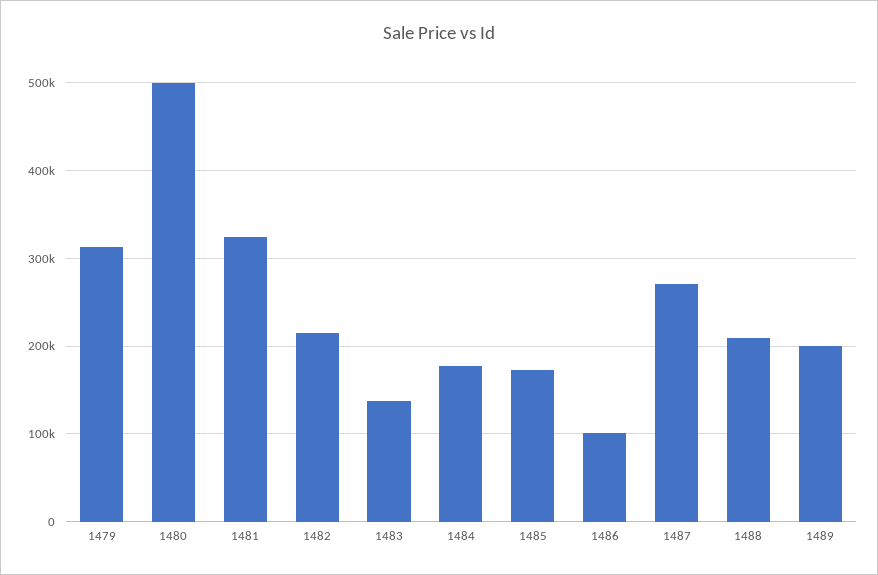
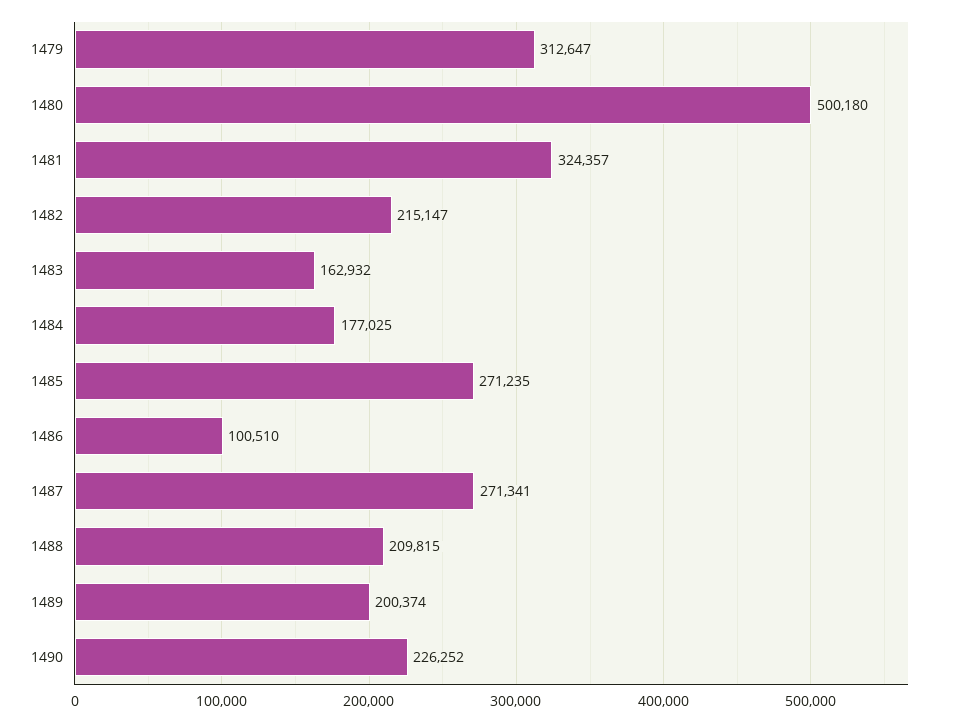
1483: 140000 -> 162932
1485: 170000 -> 271235
1490: none -> 226252

